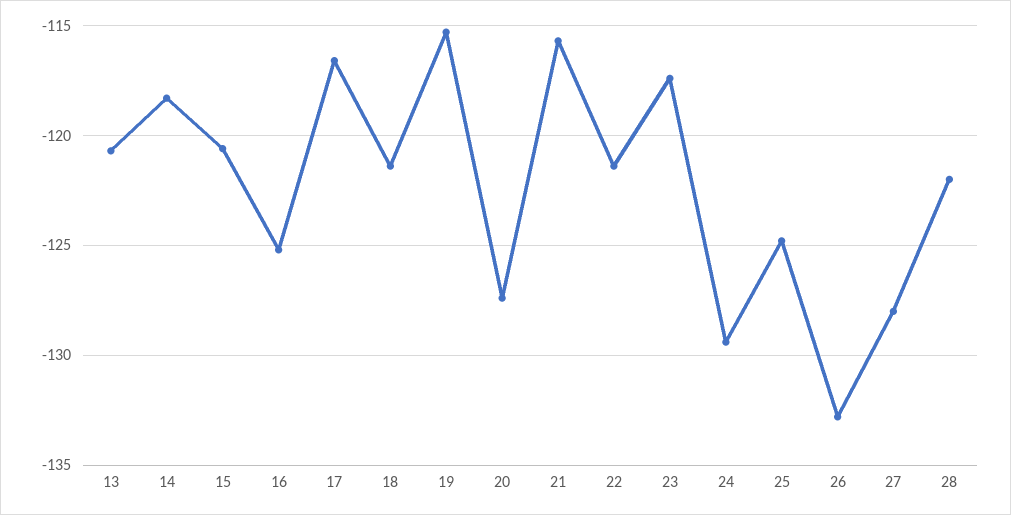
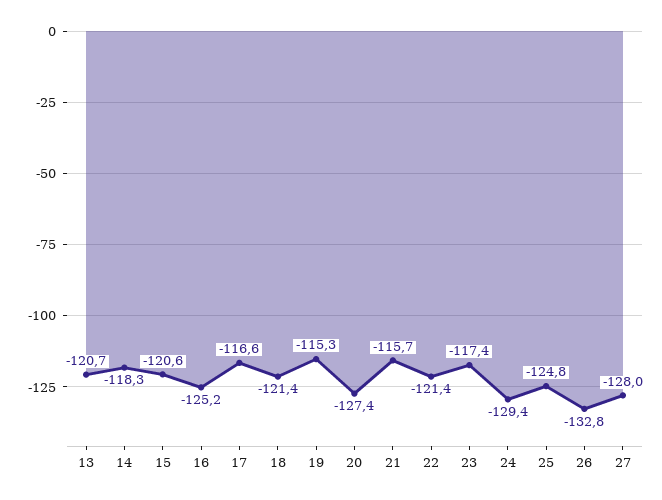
28: -122 -> none

